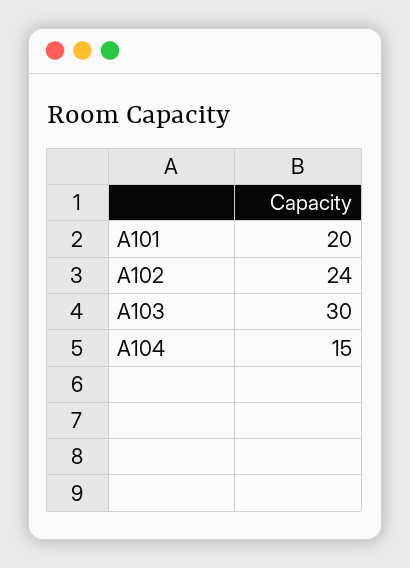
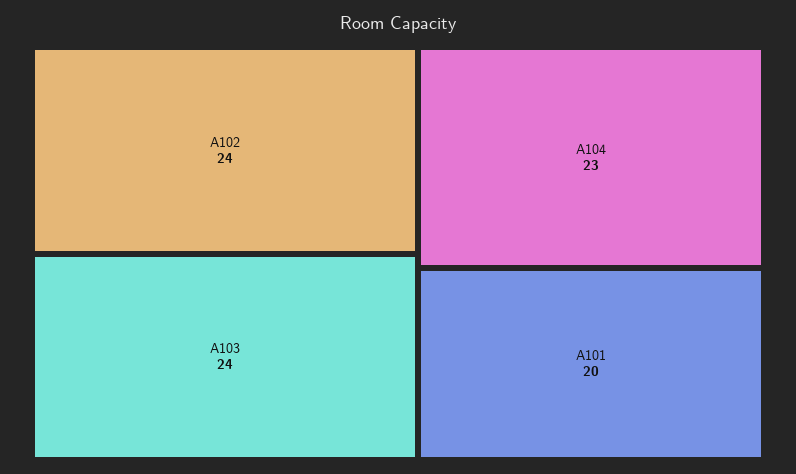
A103: 30 -> 24
A104: 15 -> 23

